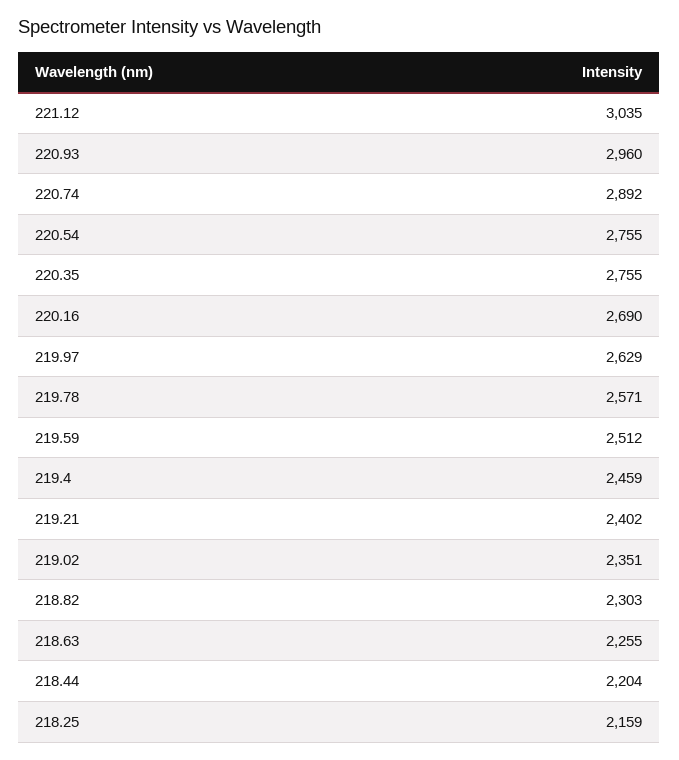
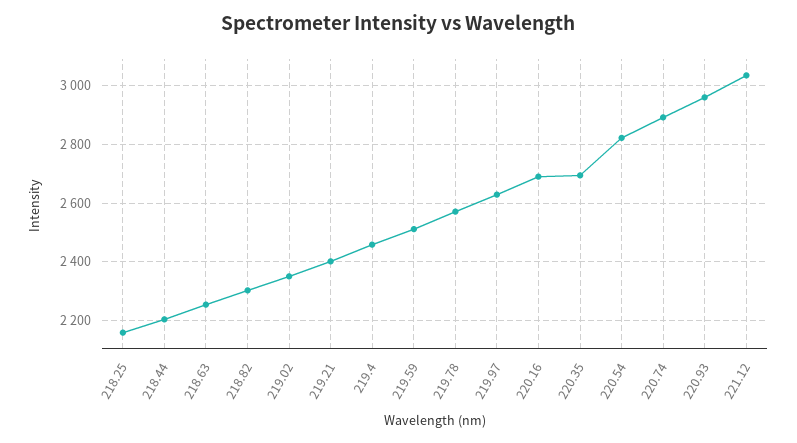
220.54: 2755 -> 2825
220.35: 2755 -> 2700

